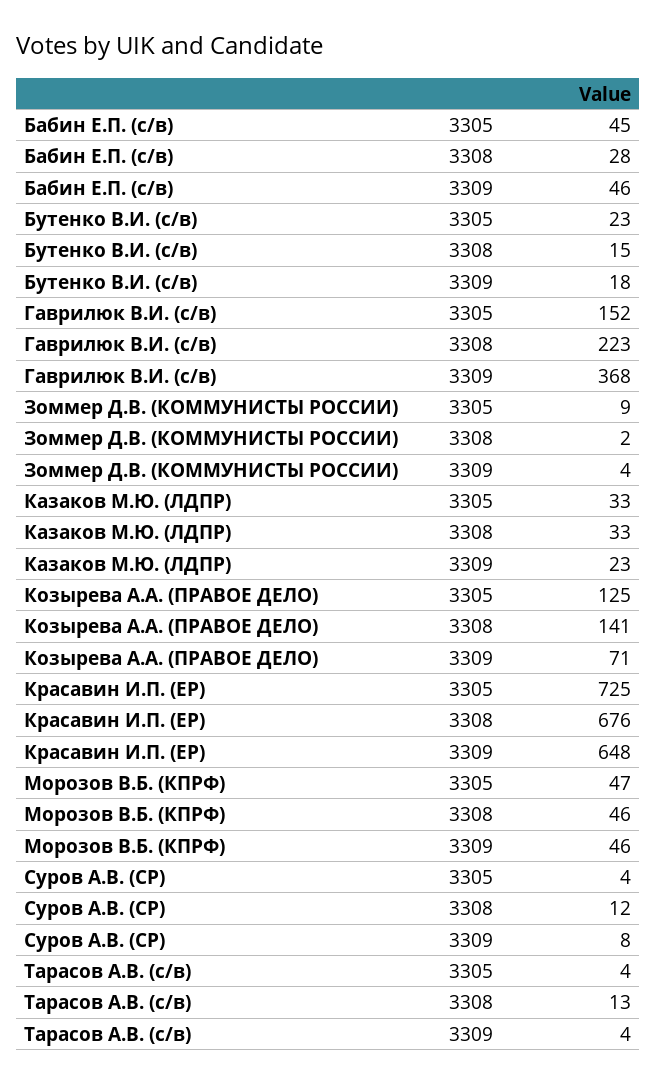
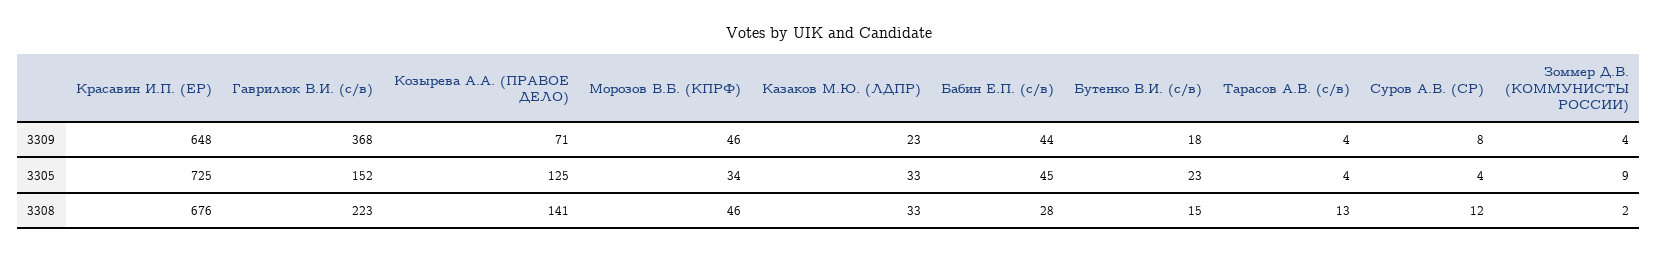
Бабин Е.П. (с/в), 3309: 46 -> 44
Морозов В.Б. (КПРФ), 3305: 47 -> 34

